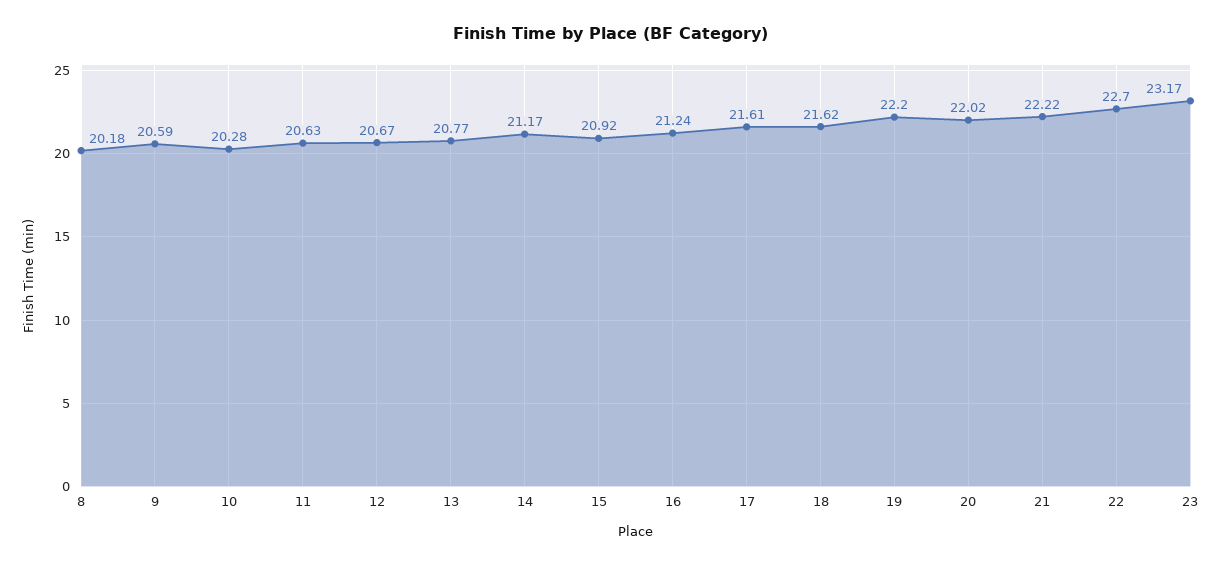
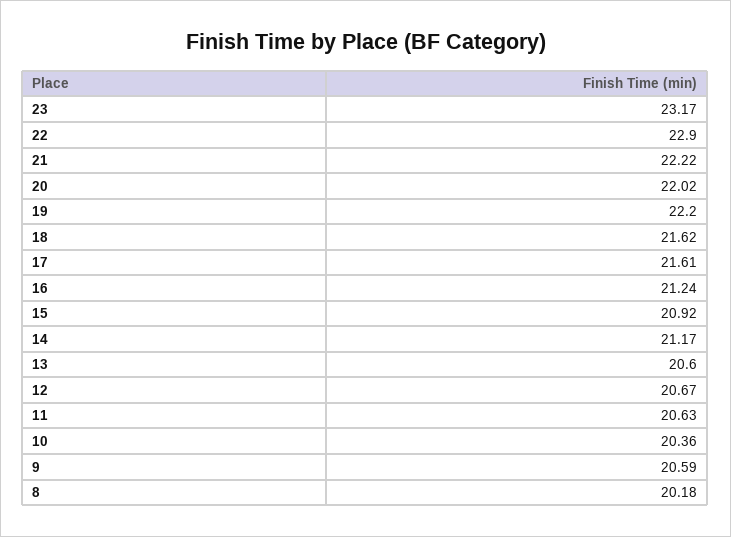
10: 20.28 -> 20.36
13: 20.77 -> 20.6
22: 22.7 -> 22.9

